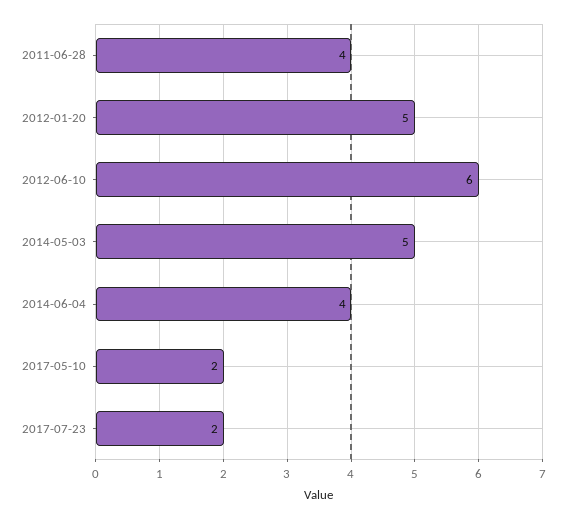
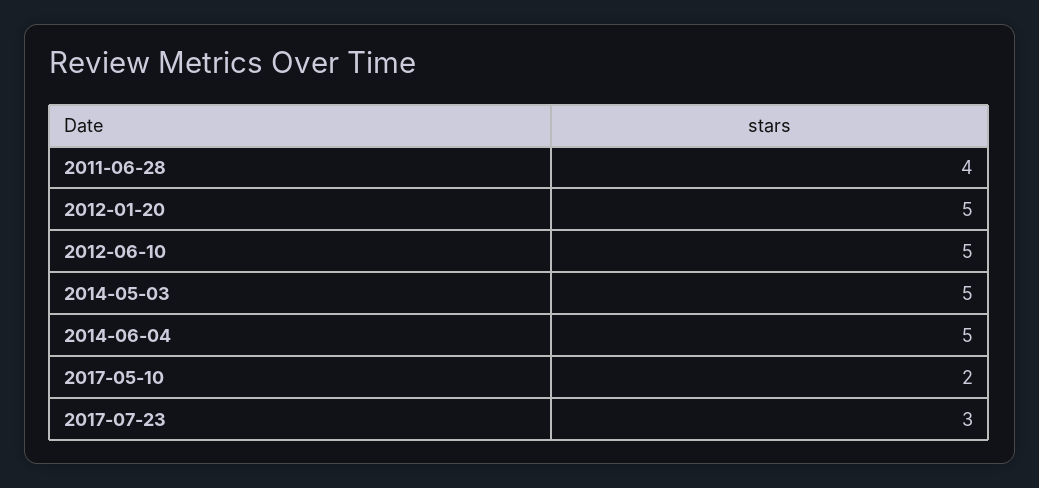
2012-06-10: 6 -> 5
2014-06-04: 4 -> 5
2017-07-23: 2 -> 3

